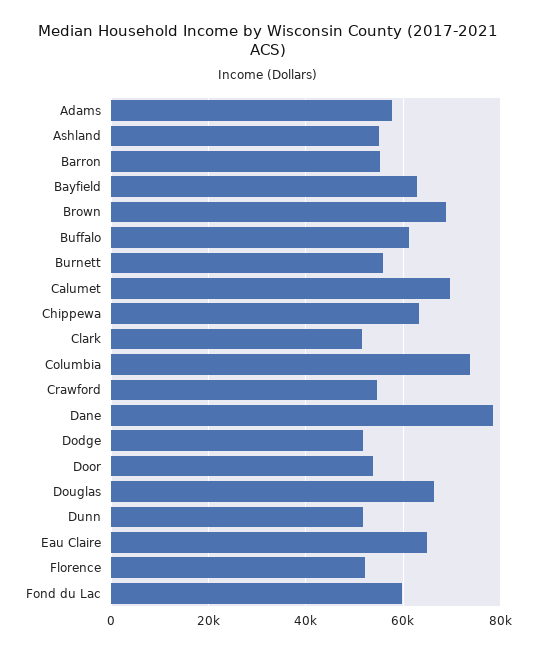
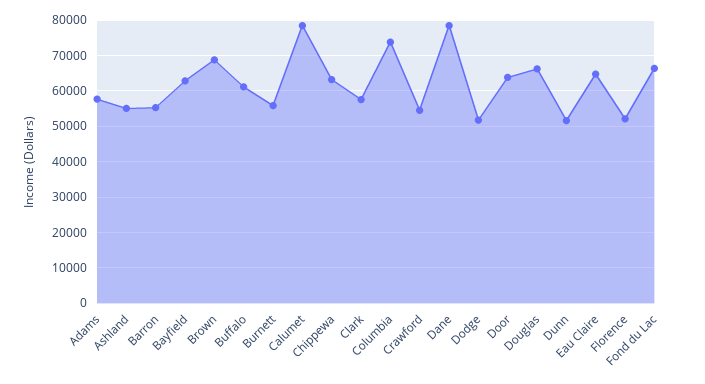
Calumet: 70000 -> 78000
Clark: 52000 -> 58000
Door: 54000 -> 64000
Fond du Lac: 60000 -> 66000

